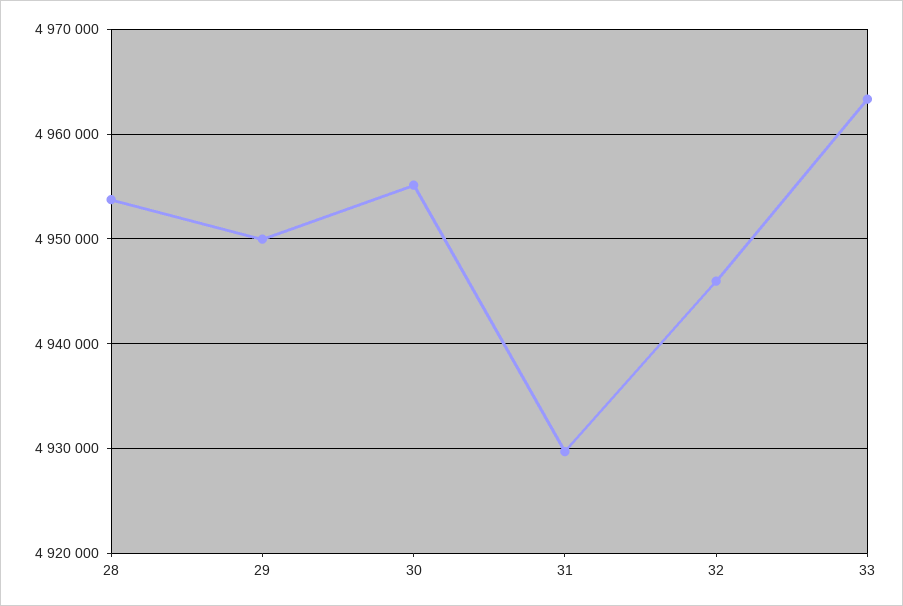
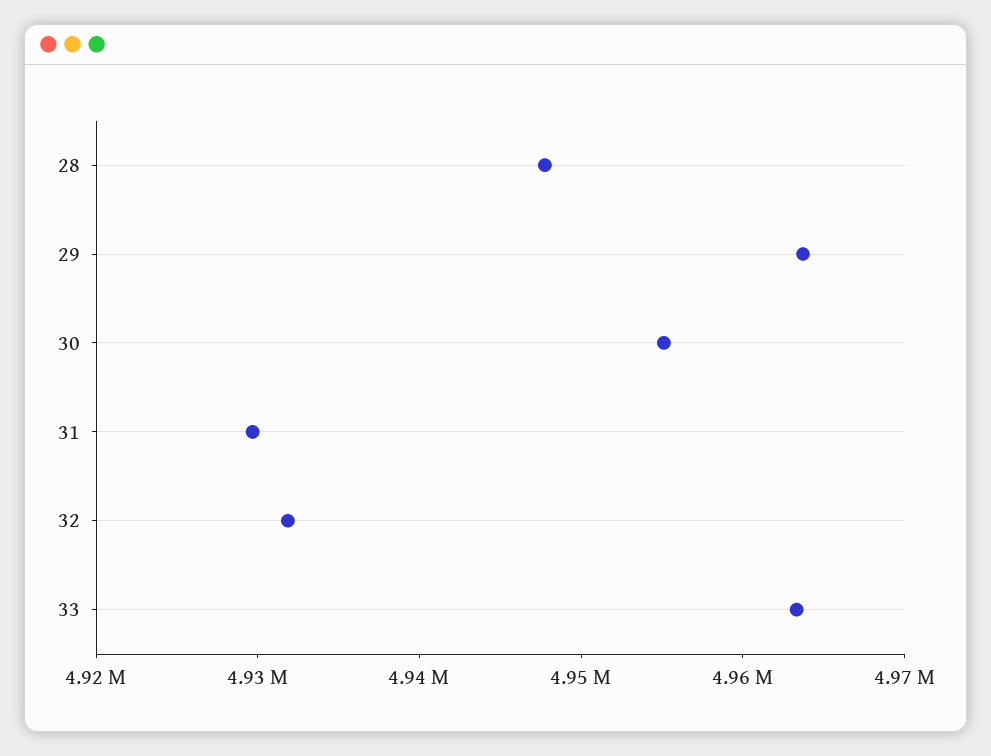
28: 4954000 -> 4948000
29: 4950000 -> 4964000
32: 4946000 -> 4932000

